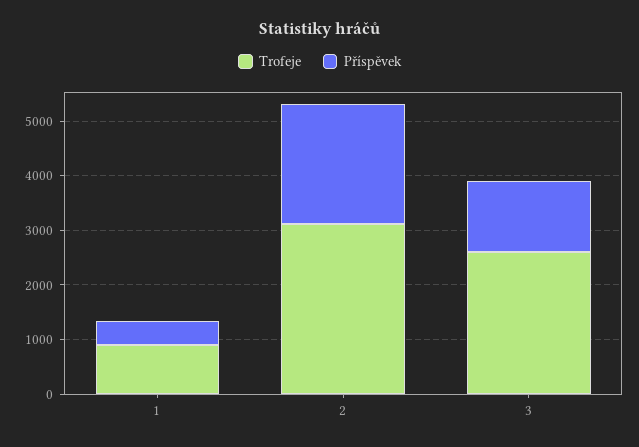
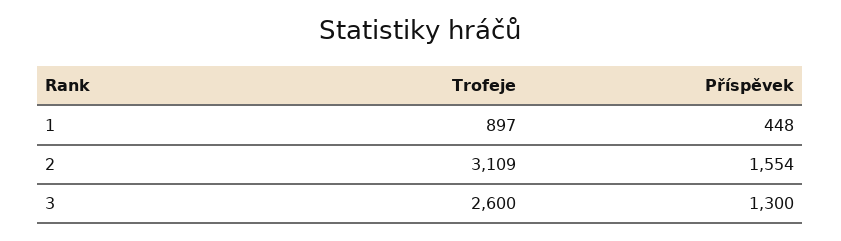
Příspěvek, 2: 2200 -> 1554

